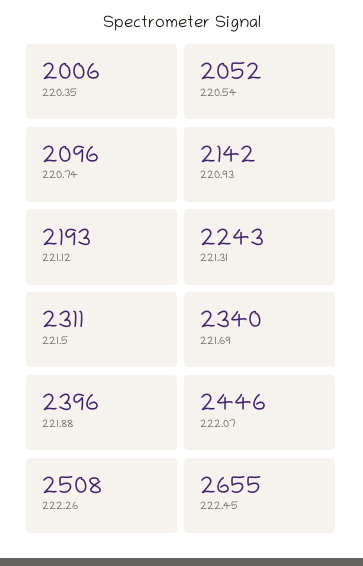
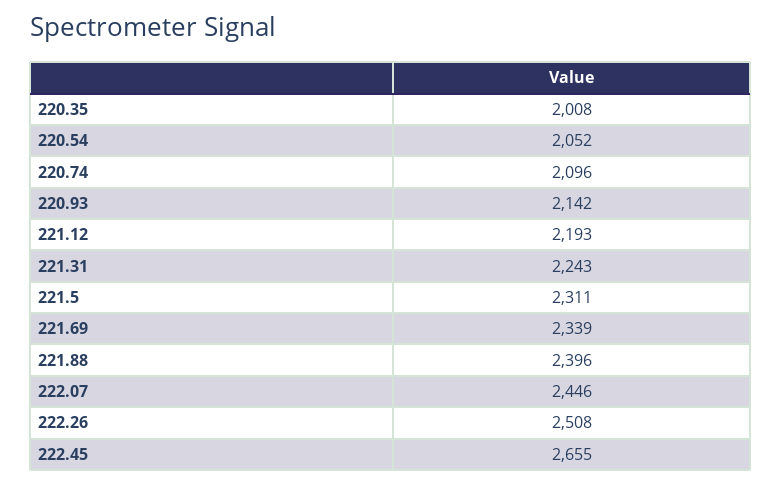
220.35: 2006 -> 2008
221.69: 2340 -> 2339

